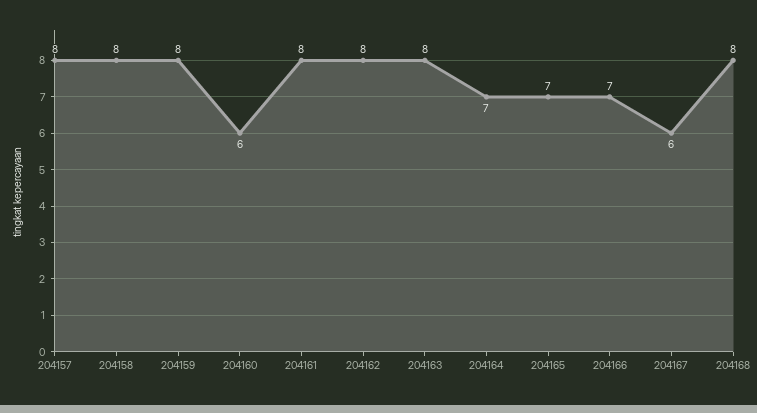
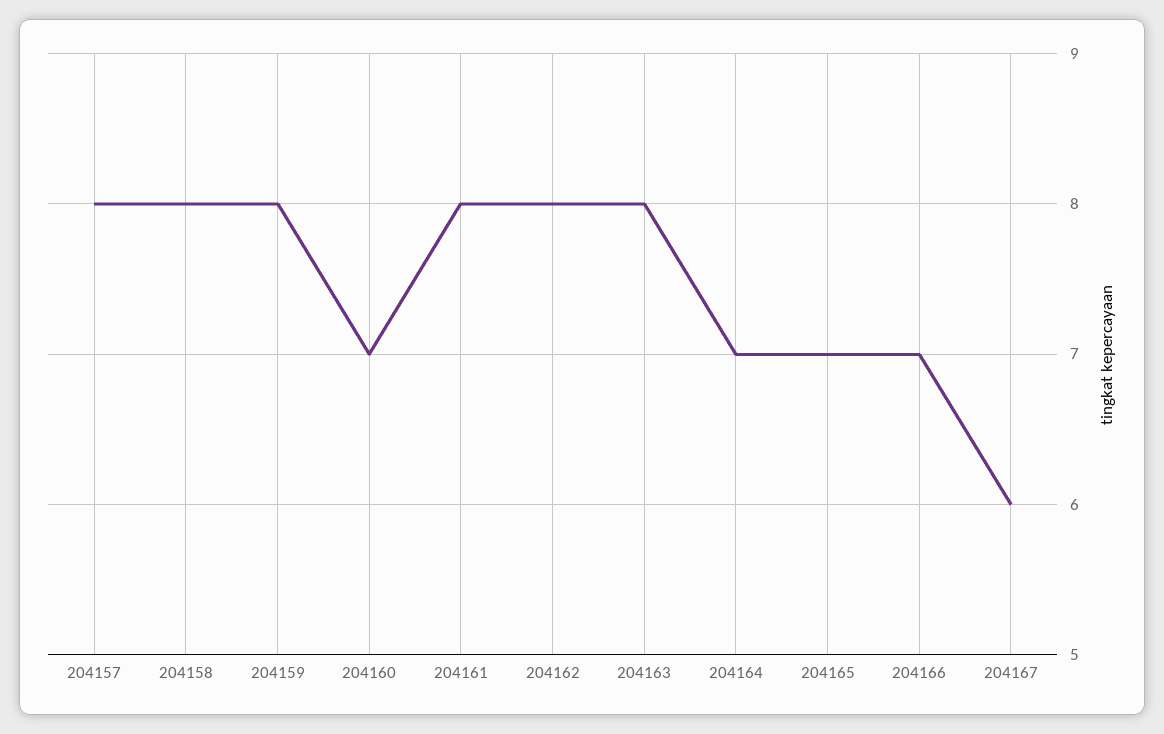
204160: 6 -> 7
204168: 8 -> none

